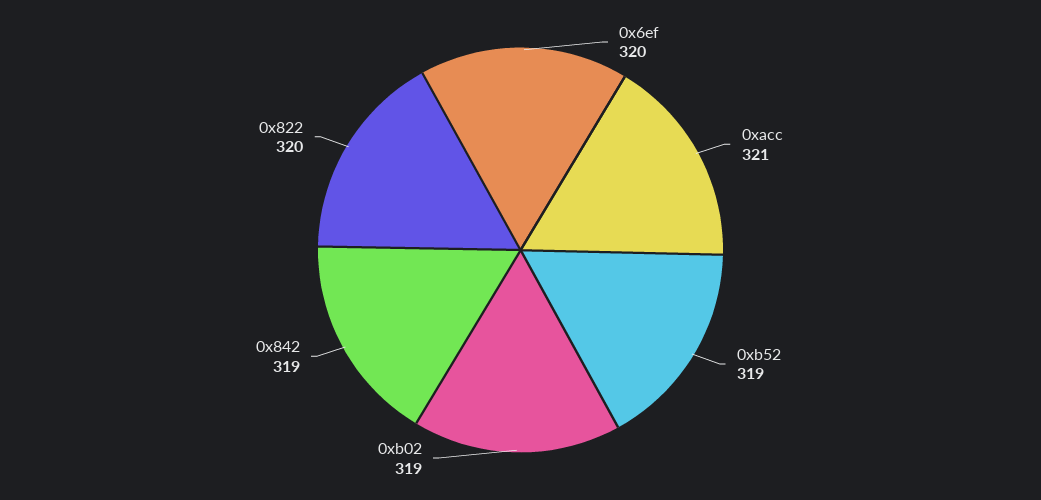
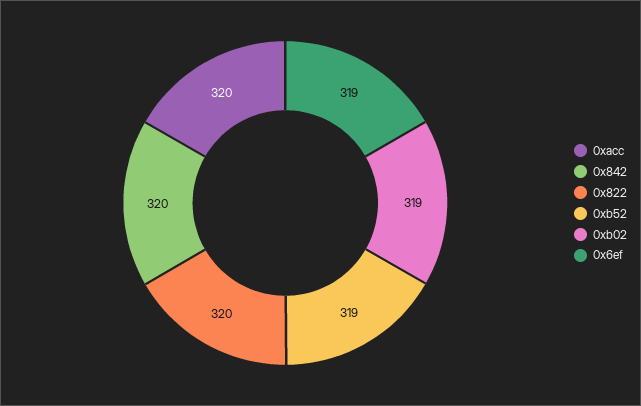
0x6ef: 320 -> 319
0xacc: 321 -> 320
0x842: 319 -> 320

